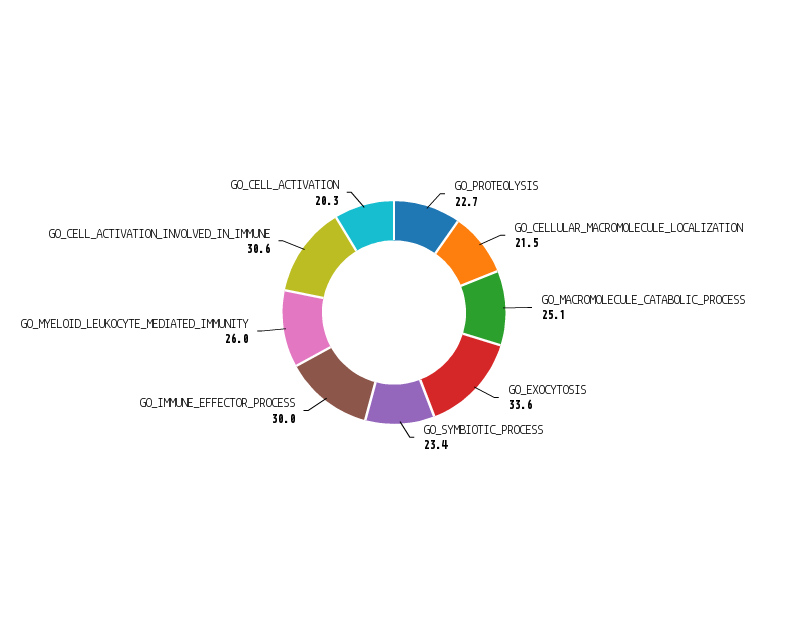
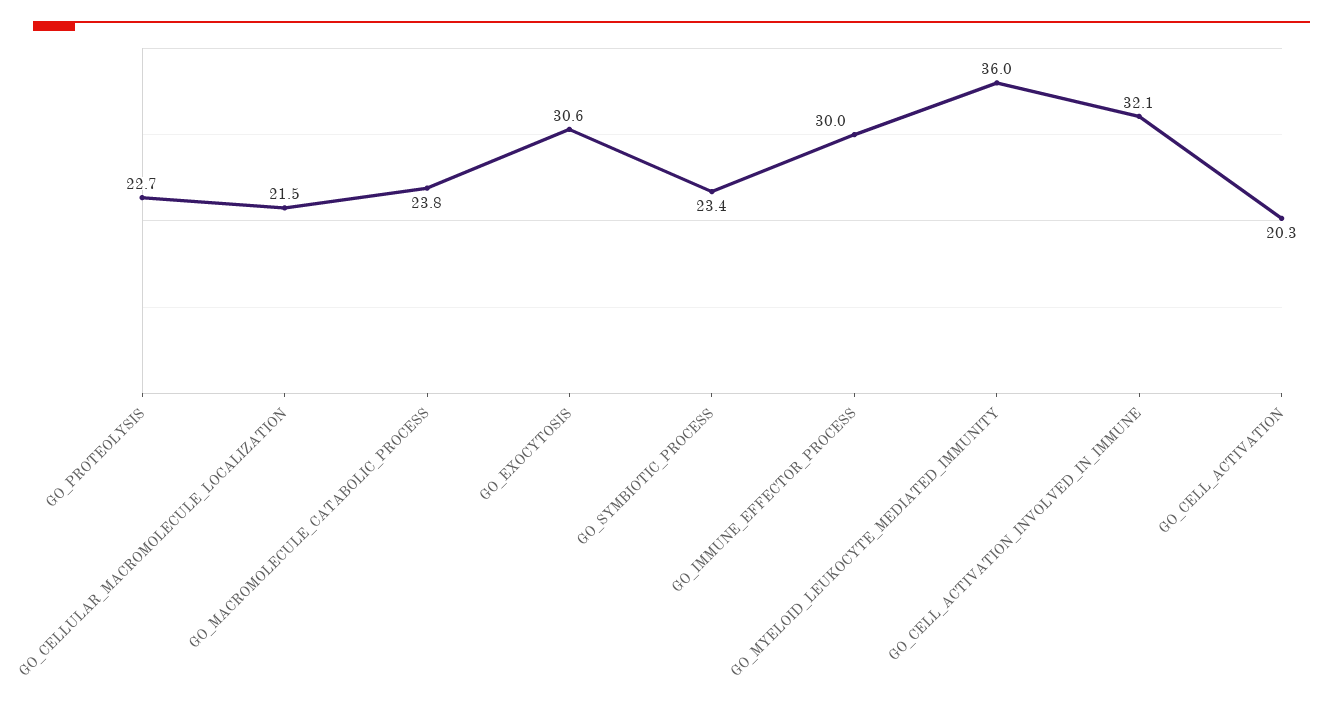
GO_MACROMOLECULE_CATABOLIC_PROCESS: 25.1 -> 23.8
GO_EXOCYTOSIS: 33.6 -> 30.6
GO_MYELOID_LEUKOCYTE_MEDIATED_IMMUNITY: 26 -> 36
GO_CELL_ACTIVATION_INVOLVED_IN_IMMUNE: 30.6 -> 32.1

